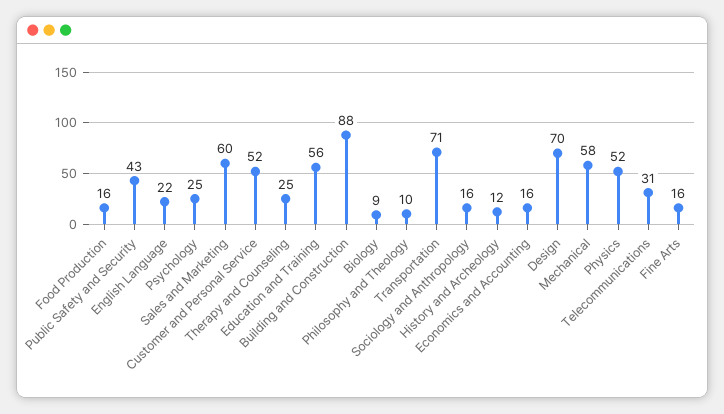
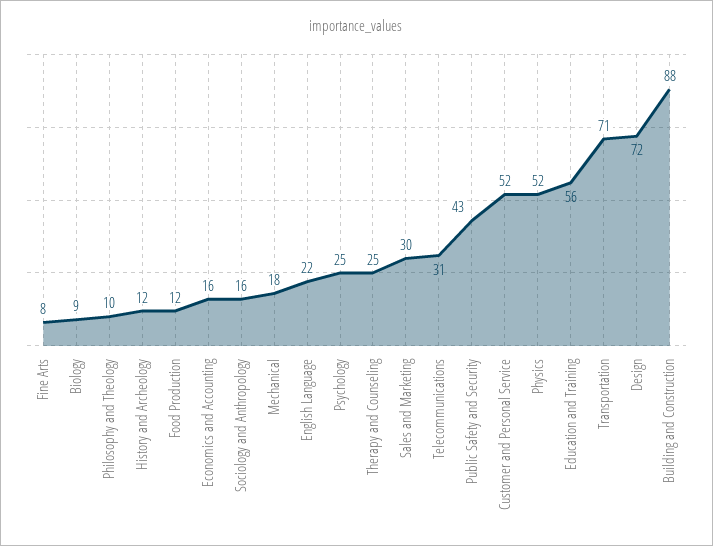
Food Production: 16 -> 12
Sales and Marketing: 60 -> 30
Design: 70 -> 72
Mechanical: 58 -> 18
Fine Arts: 16 -> 8

